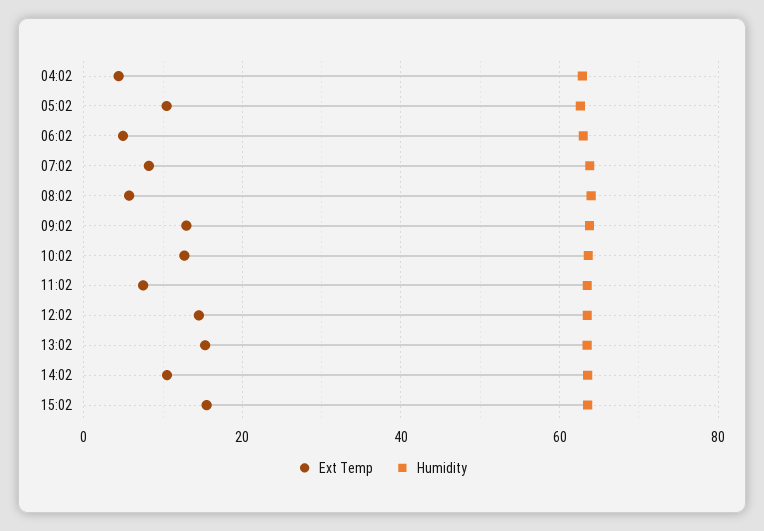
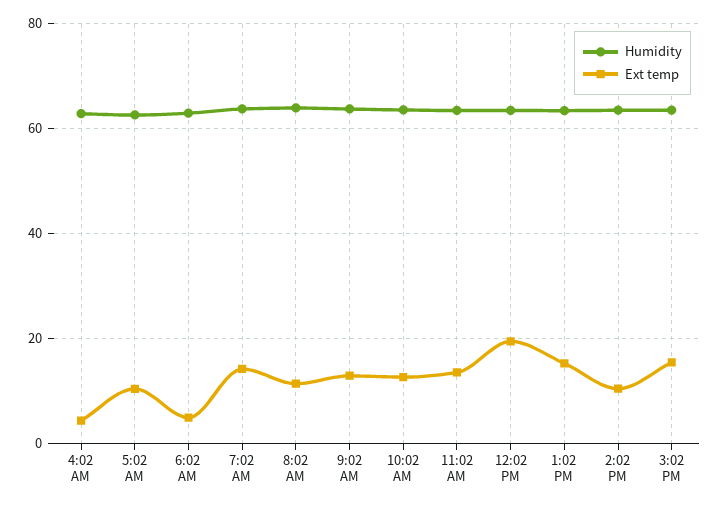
Ext Temp, 07:02: 8 -> 14
Ext Temp, 08:02: 6 -> 12
Ext Temp, 11:02: 8 -> 14
Ext Temp, 12:02: 14 -> 20

